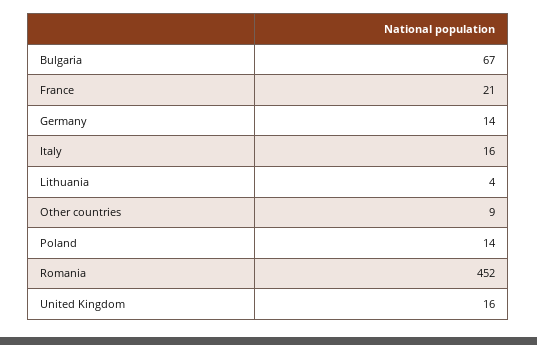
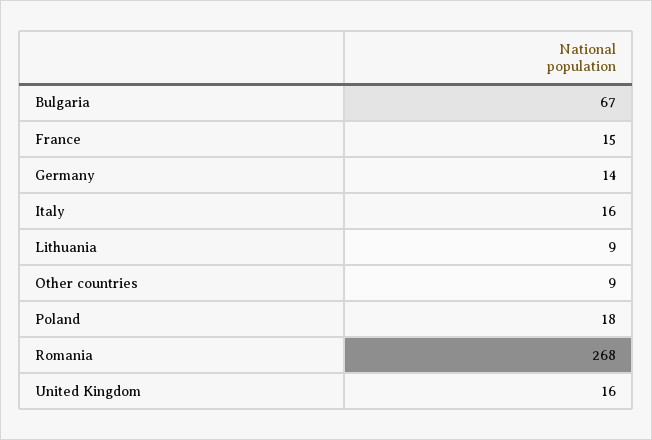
France: 21 -> 15
Lithuania: 4 -> 9
Poland: 14 -> 18
Romania: 452 -> 268

